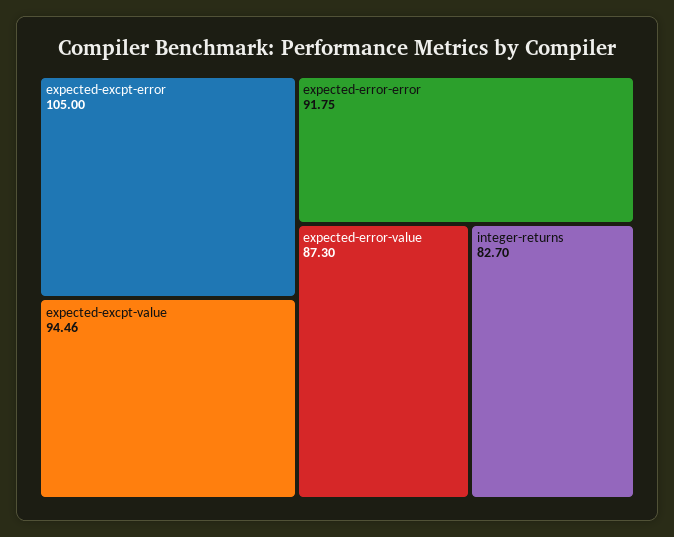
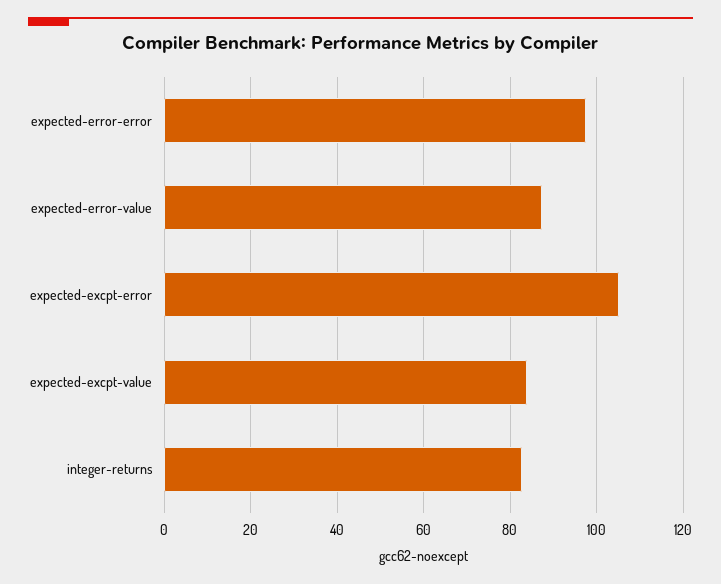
expected-excpt-value: 94.46 -> 84
expected-error-error: 91.75 -> 98

